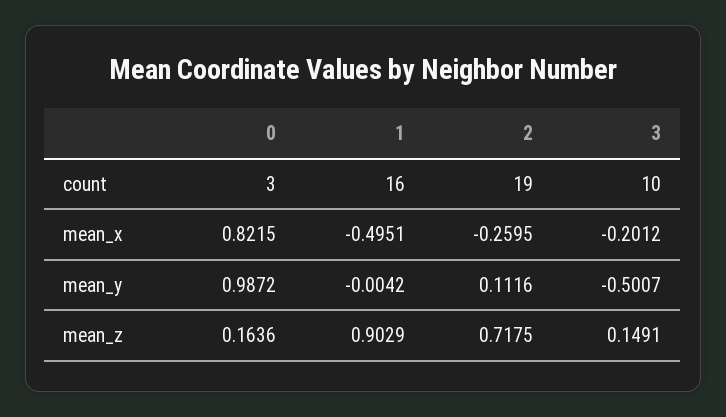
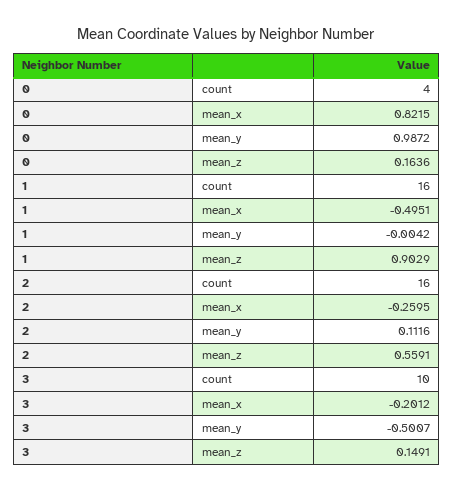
0, count: 3 -> 4
2, count: 19 -> 16
2, mean_z: 0.7175 -> 0.5591

